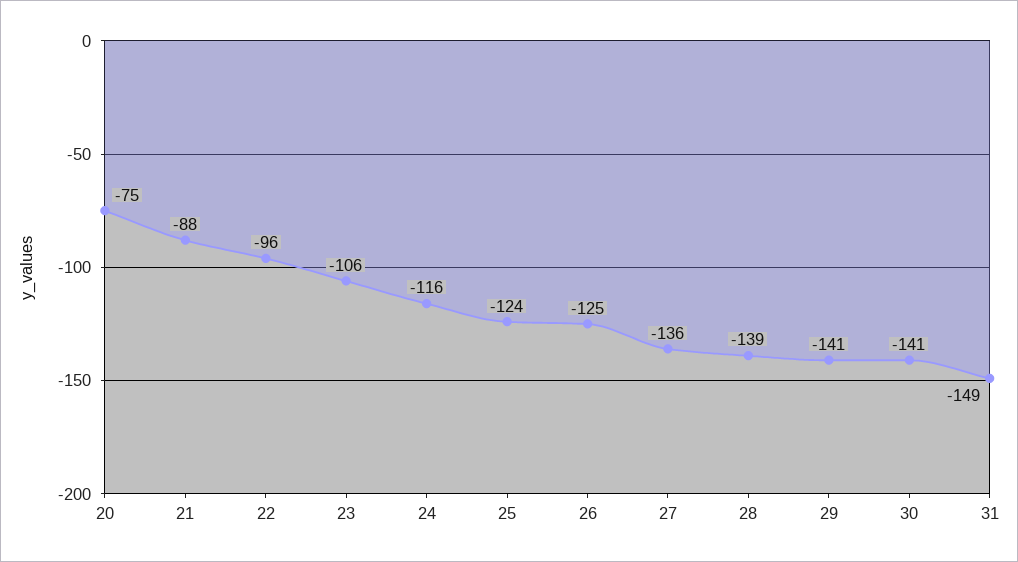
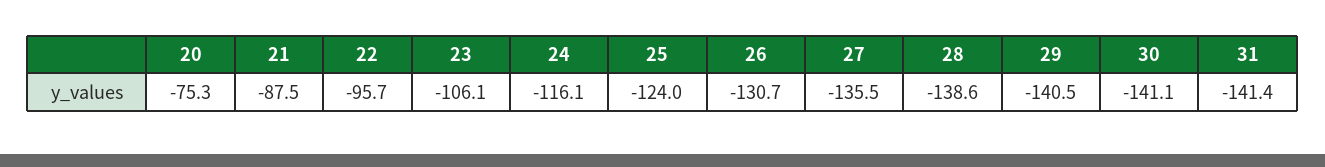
26: -125 -> -130.7
31: -149 -> -141.4

